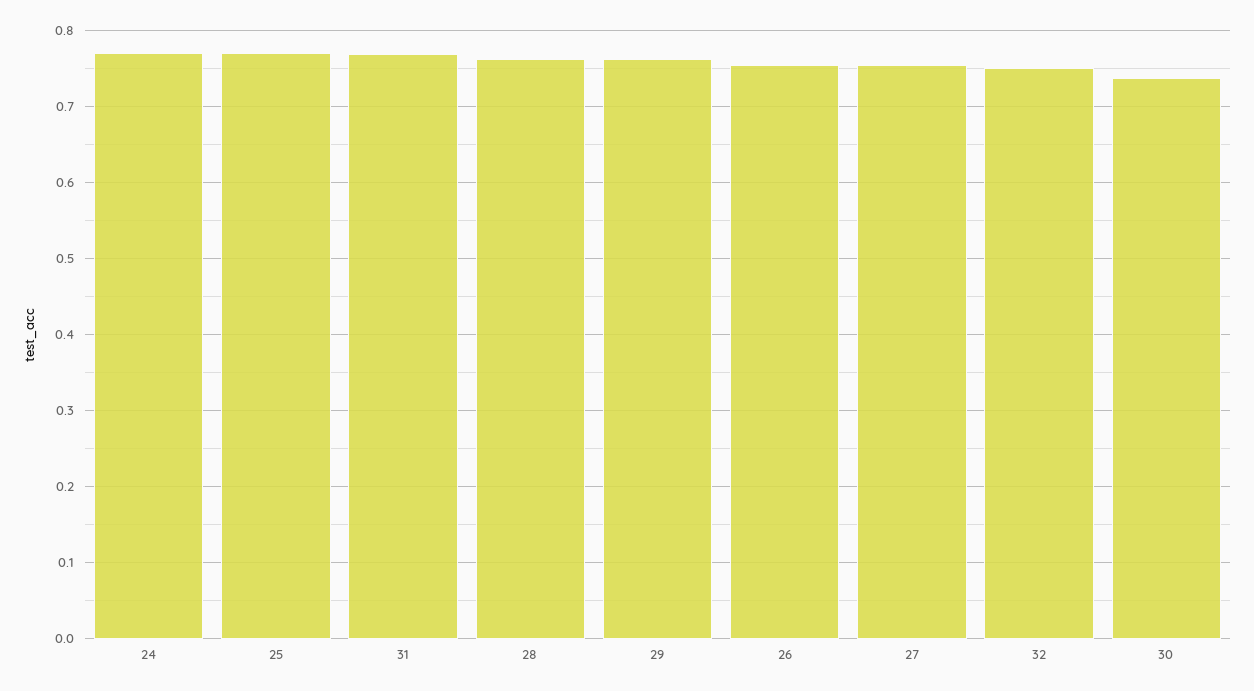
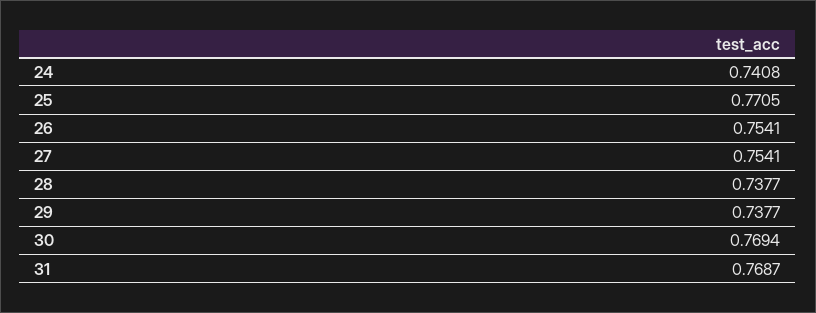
24: 0.77 -> 0.7408
28: 0.76 -> 0.7377
29: 0.76 -> 0.7377
32: 0.75 -> none
30: 0.74 -> 0.7694

